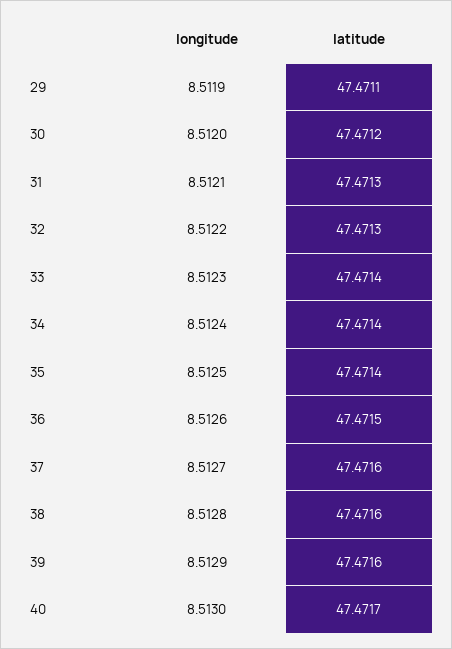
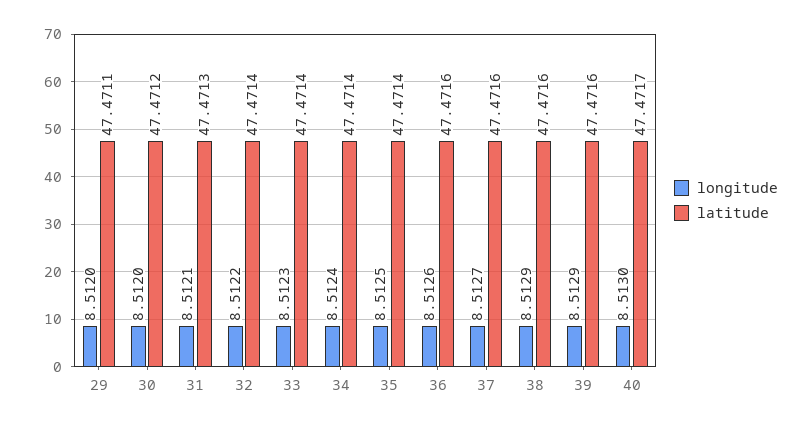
longitude, 29: 8.5119 -> 8.512
latitude, 32: 47.4713 -> 47.4714
latitude, 36: 47.4715 -> 47.4716
longitude, 38: 8.5128 -> 8.5129

